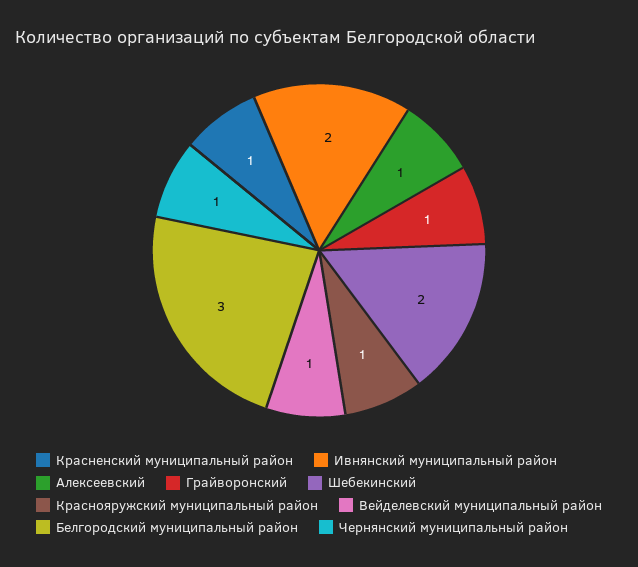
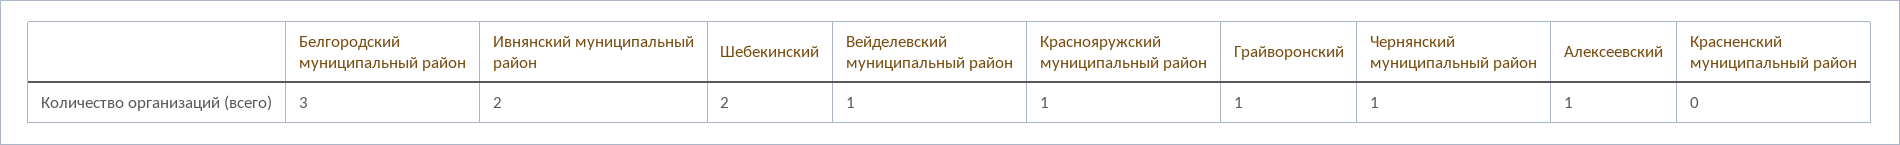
Красненский муниципальный район: 1 -> 0

